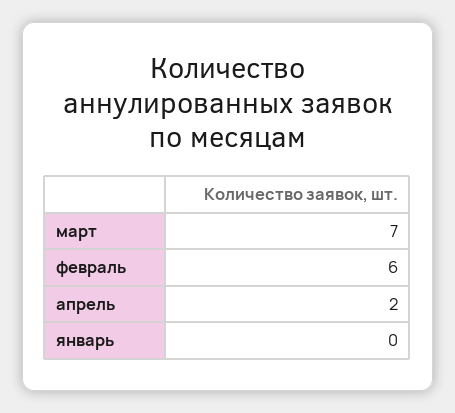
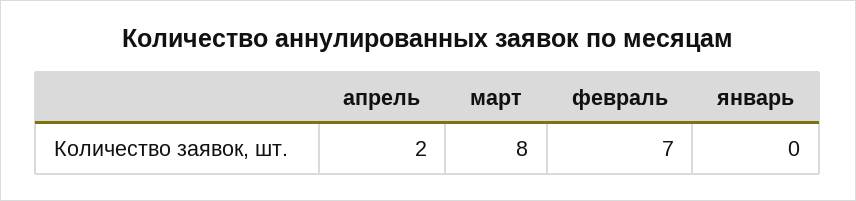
март: 7 -> 8
февраль: 6 -> 7

